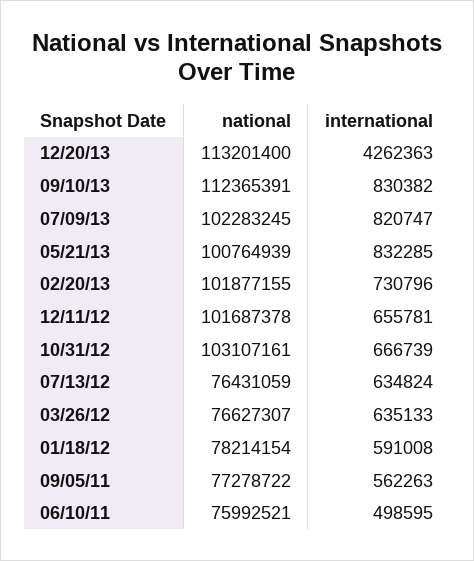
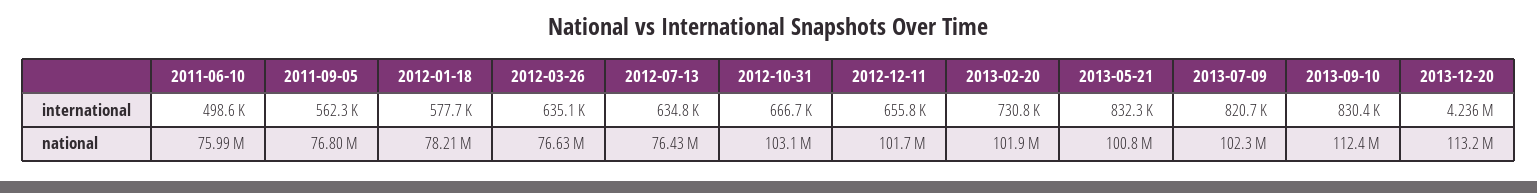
international, 12/20/13: 4262363 -> 4236000
international, 01/18/12: 591008 -> 577700
national, 09/05/11: 77278722 -> 76800000

